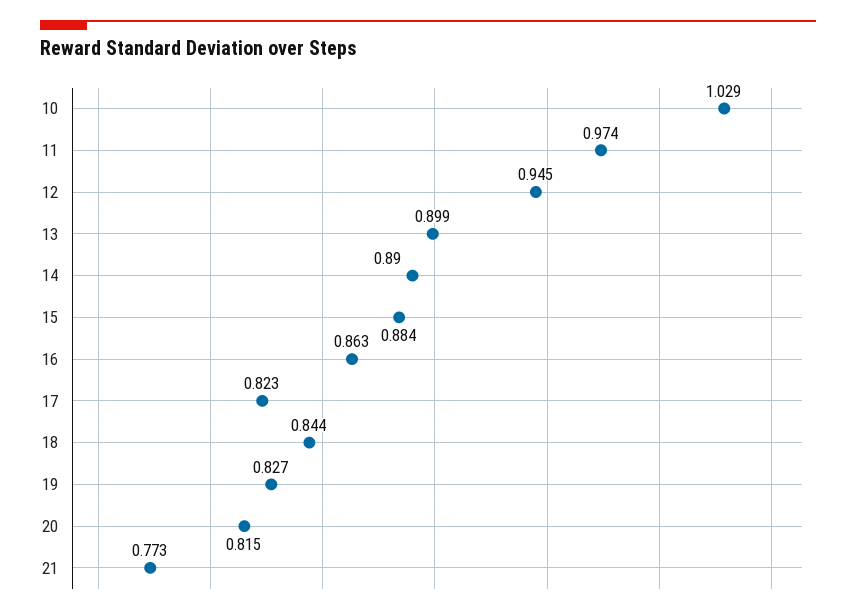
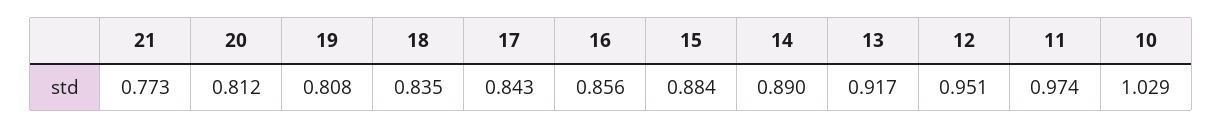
12: 0.945 -> 0.951
13: 0.899 -> 0.917
16: 0.863 -> 0.856
17: 0.823 -> 0.843
18: 0.844 -> 0.835
19: 0.827 -> 0.808
20: 0.815 -> 0.812

